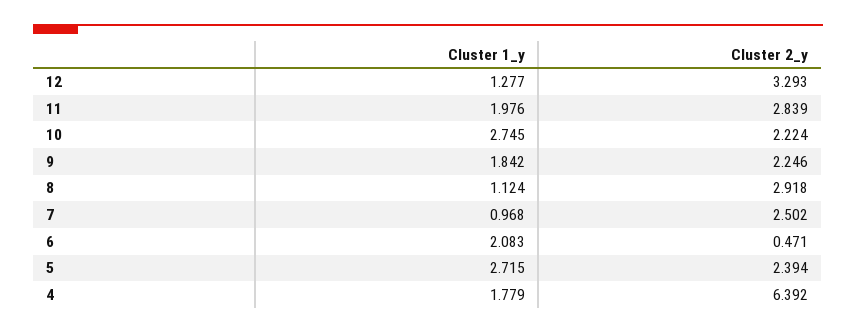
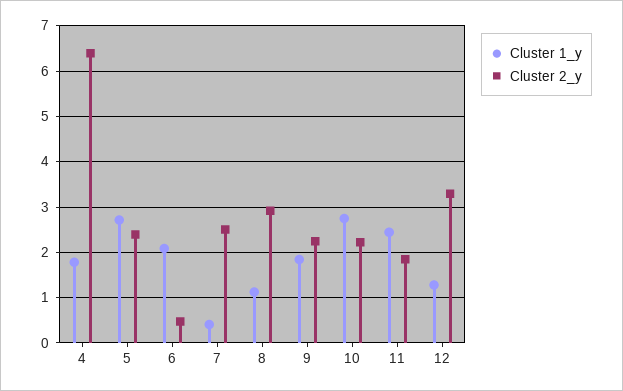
Cluster 1_y, 11: 1.976 -> 2.4
Cluster 2_y, 11: 2.839 -> 1.8
Cluster 1_y, 7: 0.968 -> 0.4

